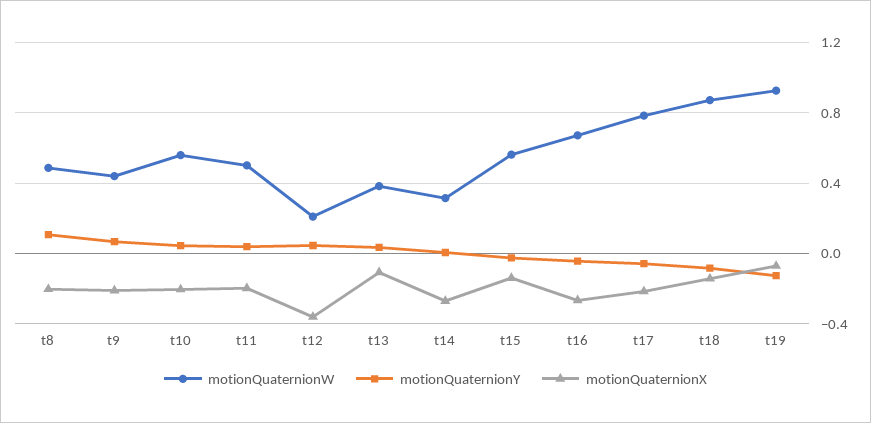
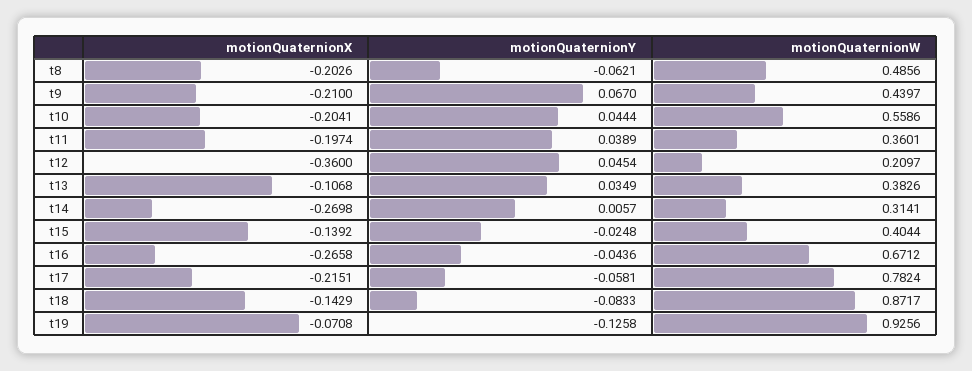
motionQuaternionY, t8: 0.1 -> -0.0621
motionQuaternionW, t11: 0.5 -> 0.3601
motionQuaternionW, t15: 0.55 -> 0.4044

